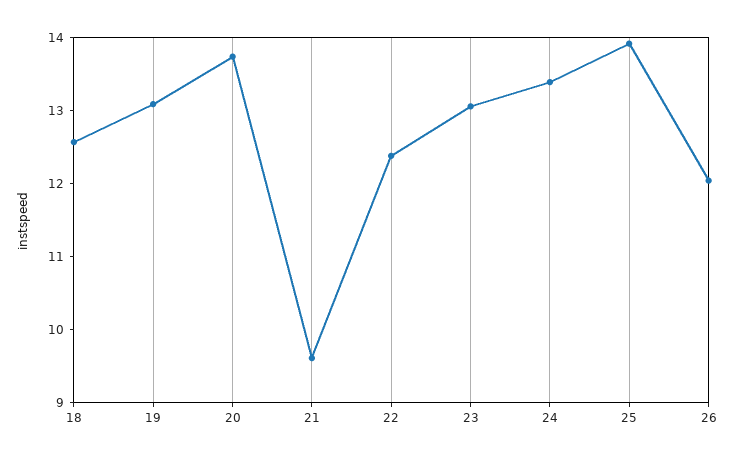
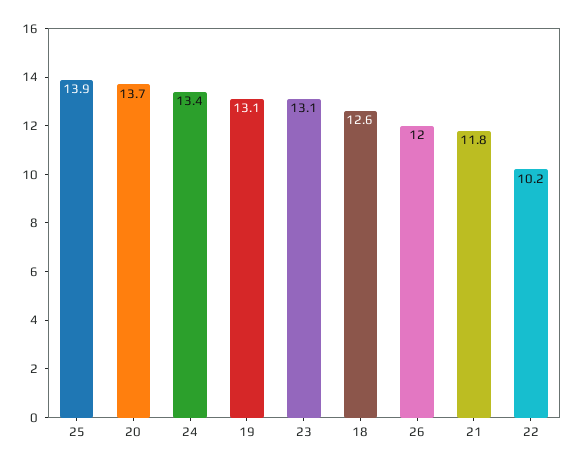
21: 9.6 -> 11.8
22: 12.4 -> 10.2

